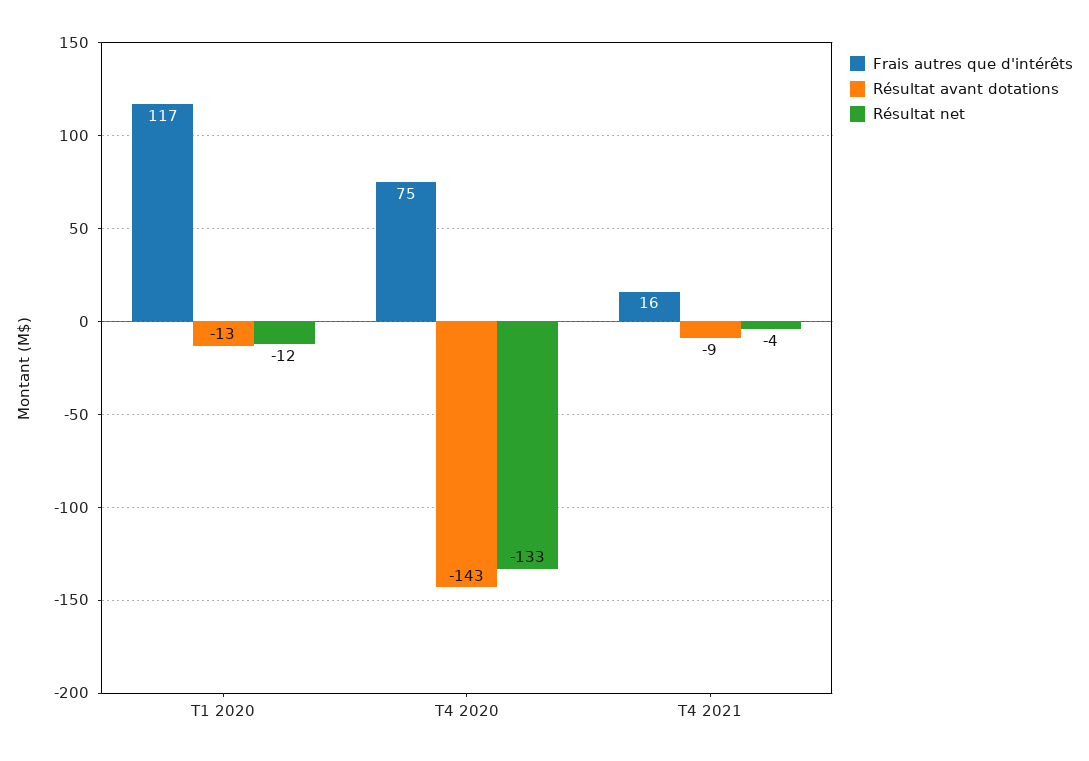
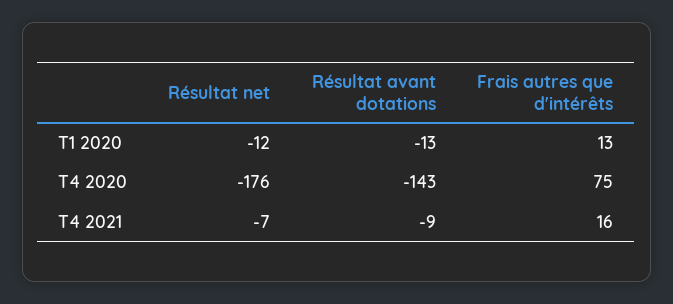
Frais autres que d'intérêts, T1 2020: 117 -> 13
Résultat net, T4 2020: -133 -> -176
Résultat net, T4 2021: -4 -> -7

